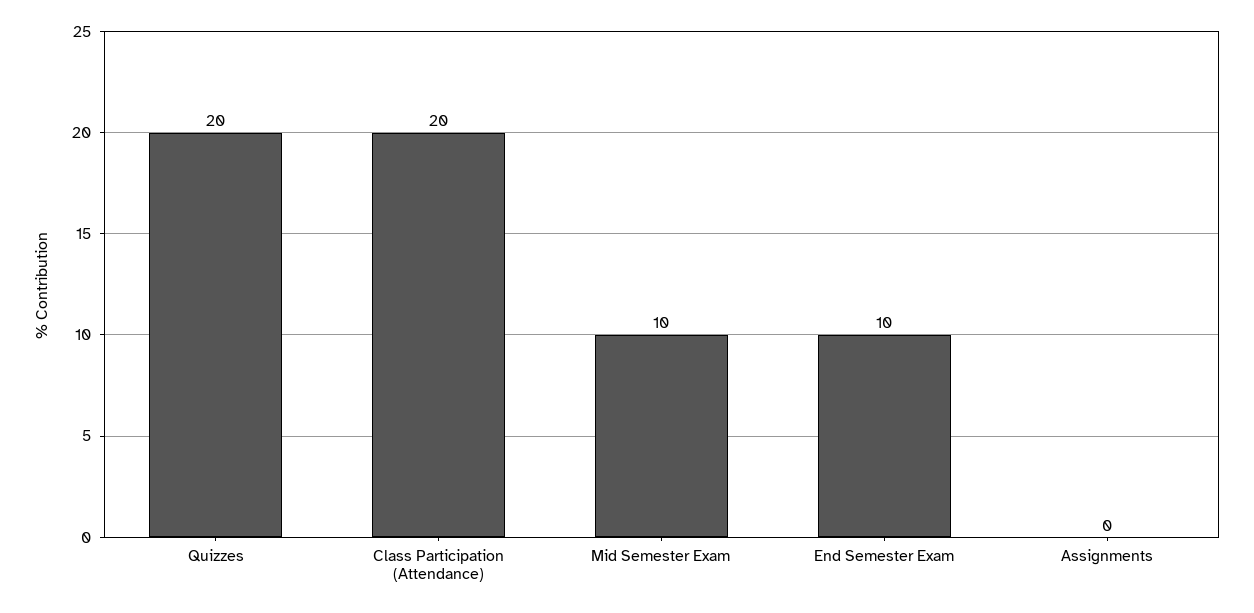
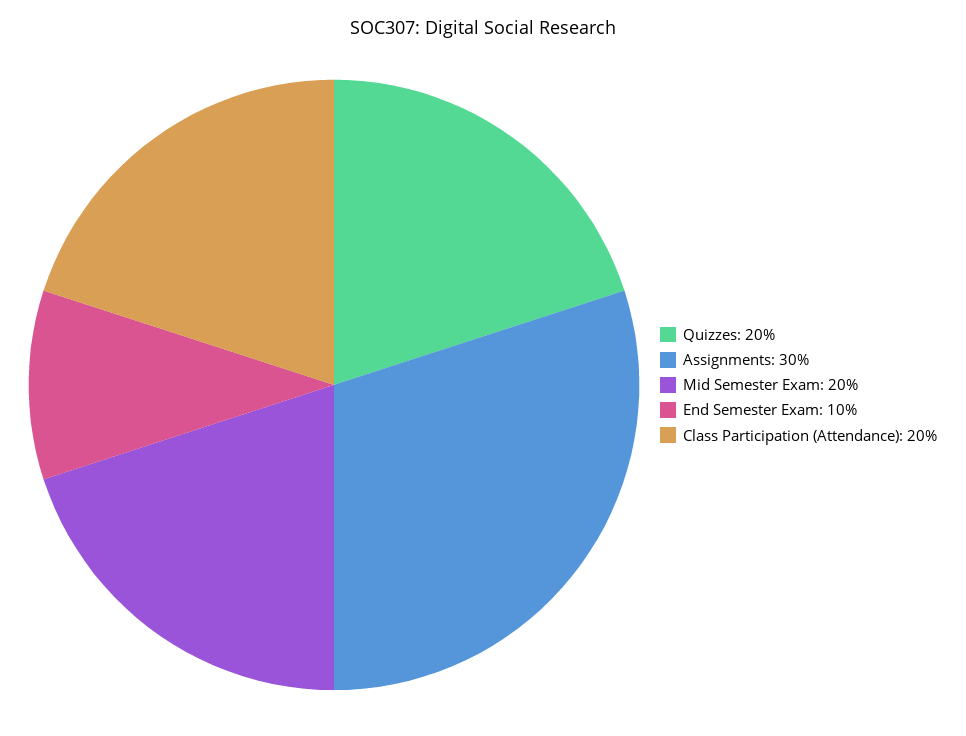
Mid Semester Exam: 10 -> 20
Assignments: 0 -> 30

